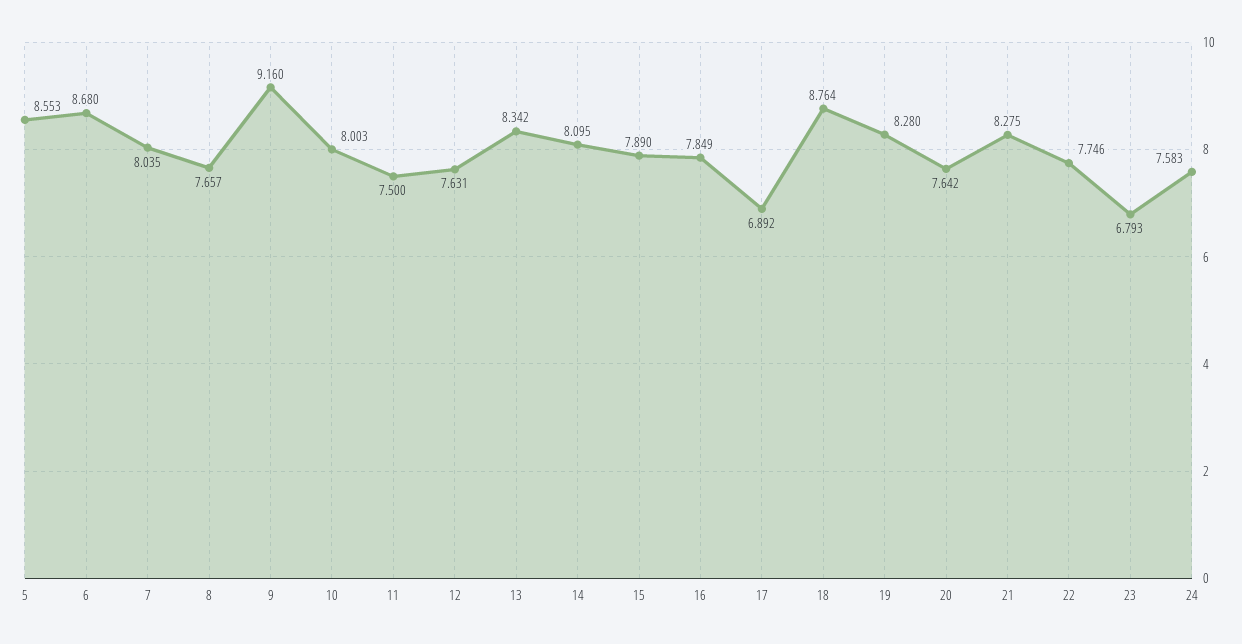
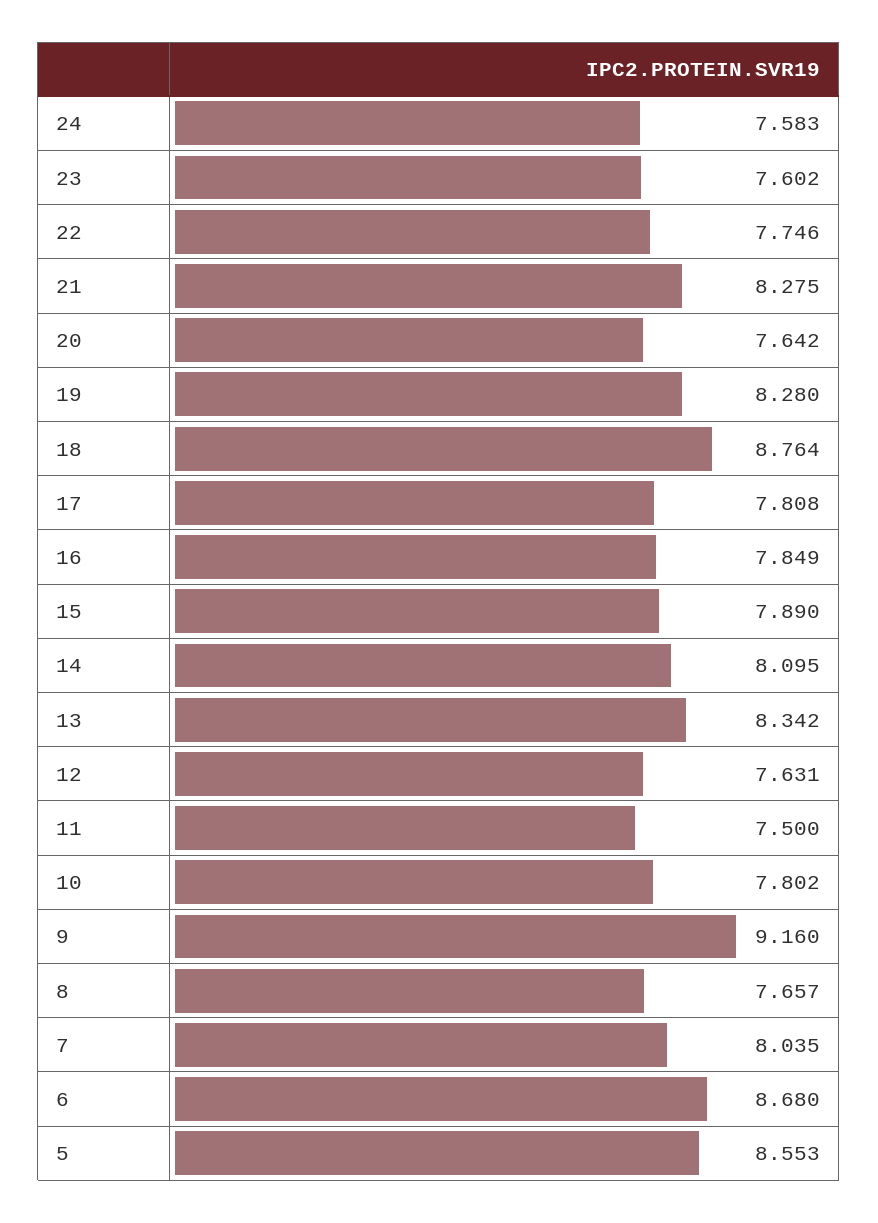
10: 8.003 -> 7.802
17: 6.892 -> 7.808
23: 6.793 -> 7.602

